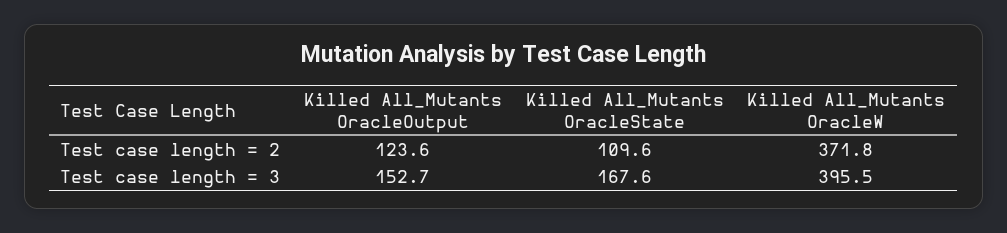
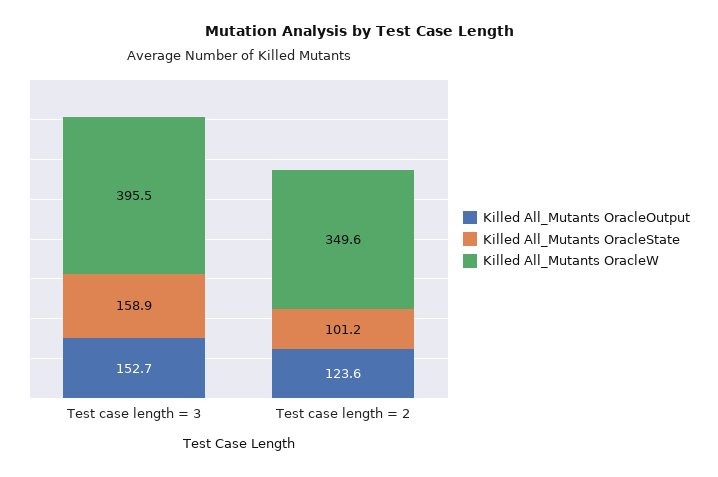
Killed All_Mutants OracleState, Test case length = 2: 109.6 -> 101.2
Killed All_Mutants OracleW, Test case length = 2: 371.8 -> 349.6
Killed All_Mutants OracleState, Test case length = 3: 167.6 -> 158.9

